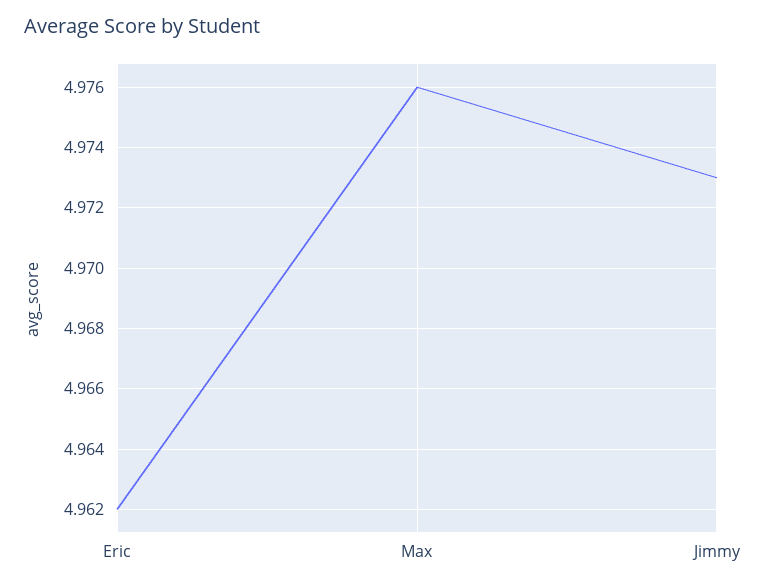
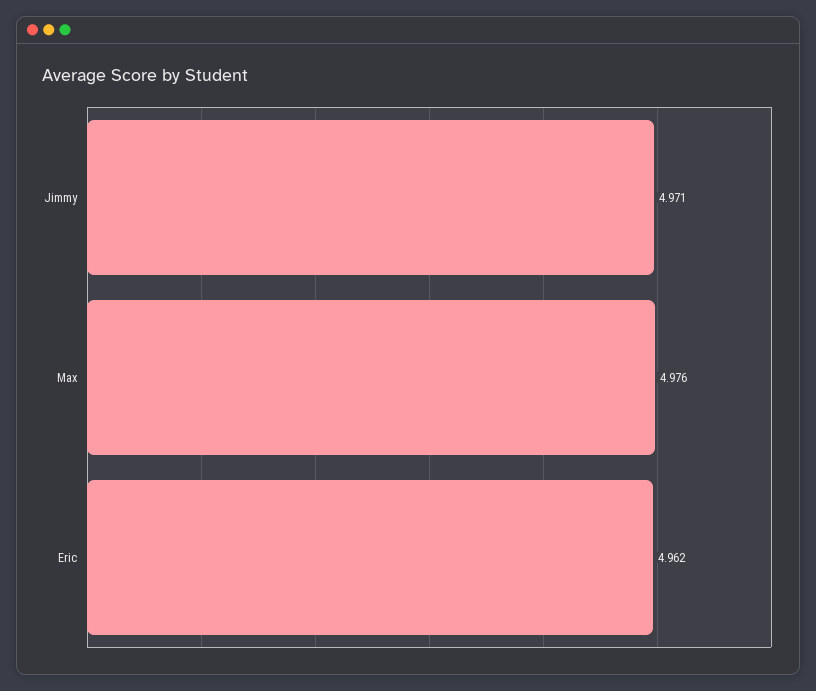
Jimmy: 4.973 -> 4.971

